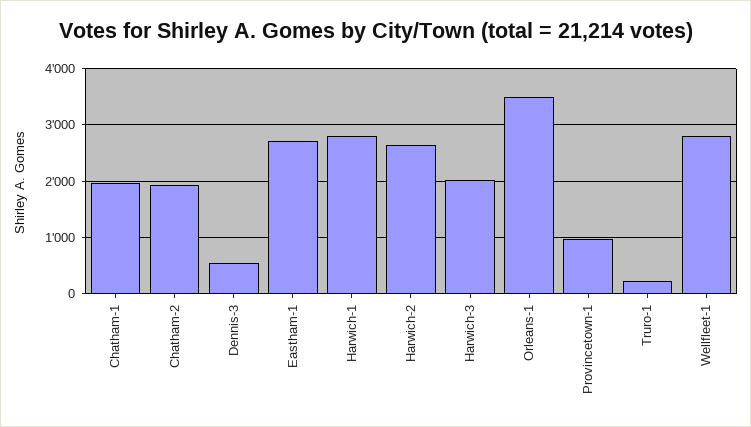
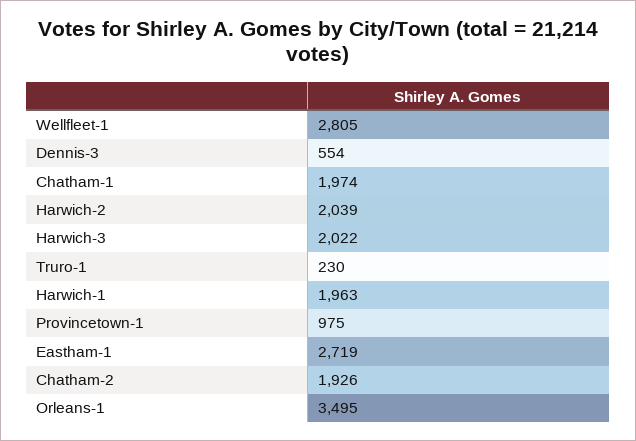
Harwich-1: 2800 -> 1963
Harwich-2: 2600 -> 2039

